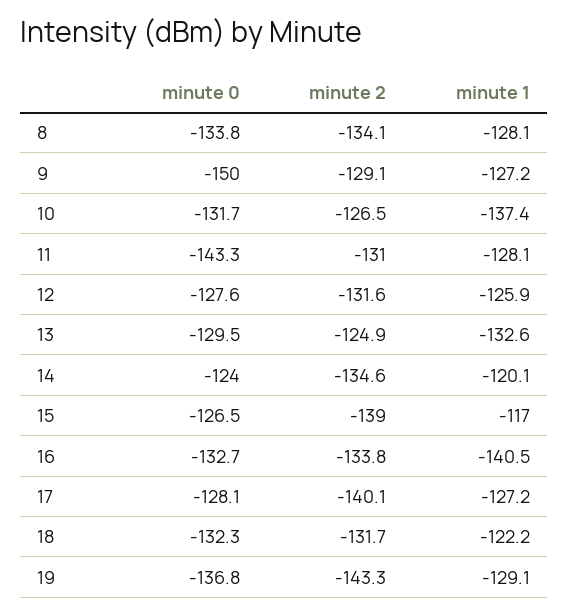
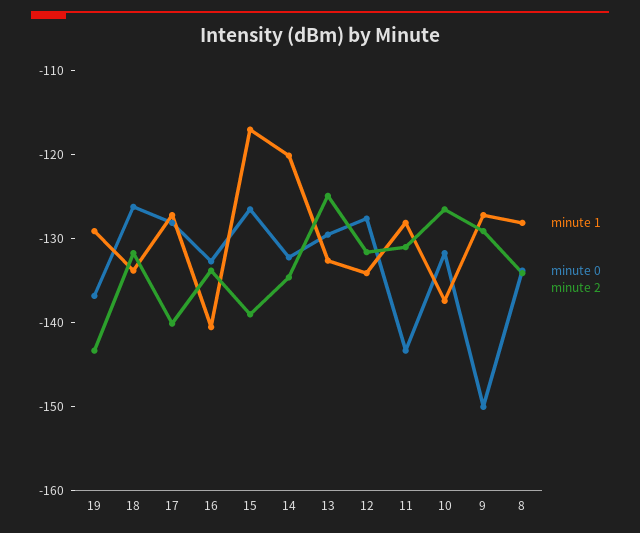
minute 1, 12: -125.9 -> -134
minute 0, 14: -124 -> -132
minute 0, 18: -132.3 -> -126
minute 1, 18: -122.2 -> -134

